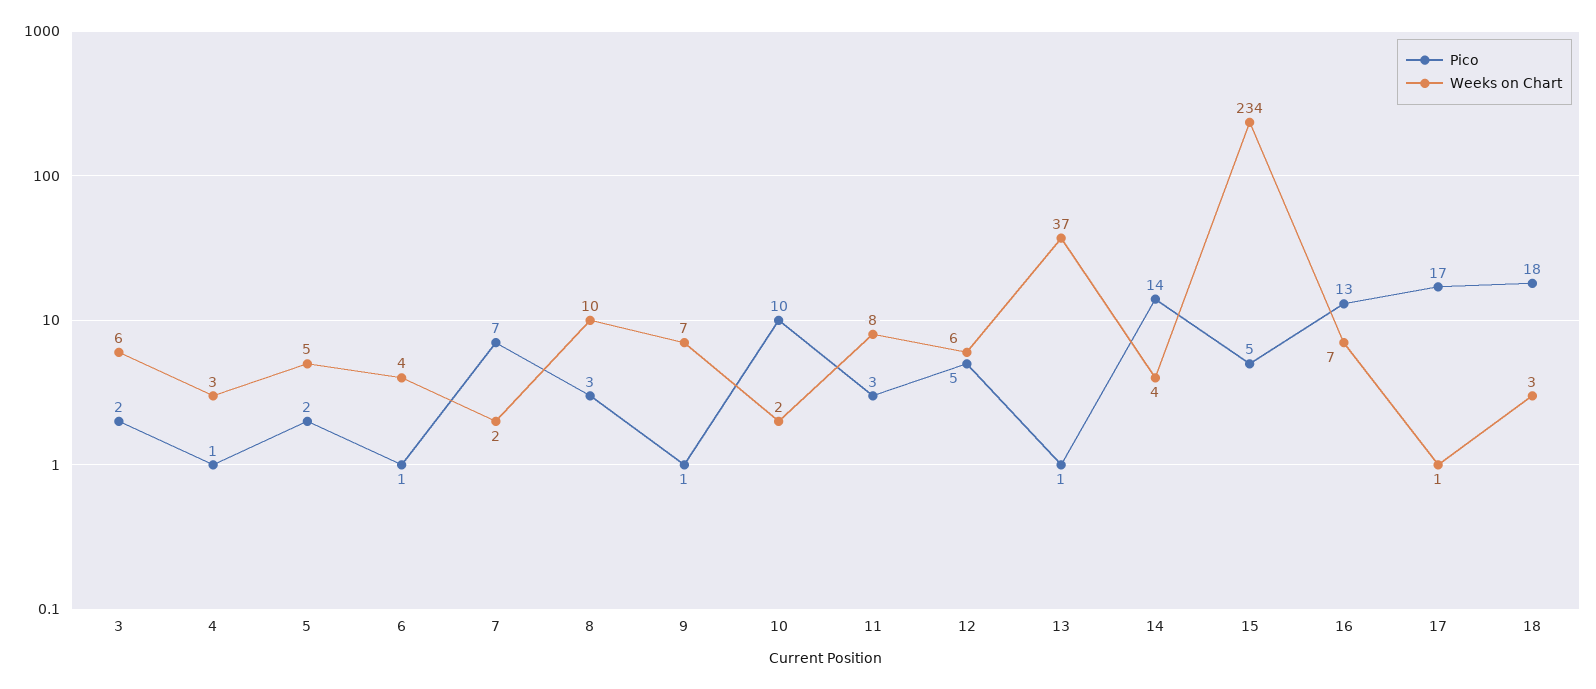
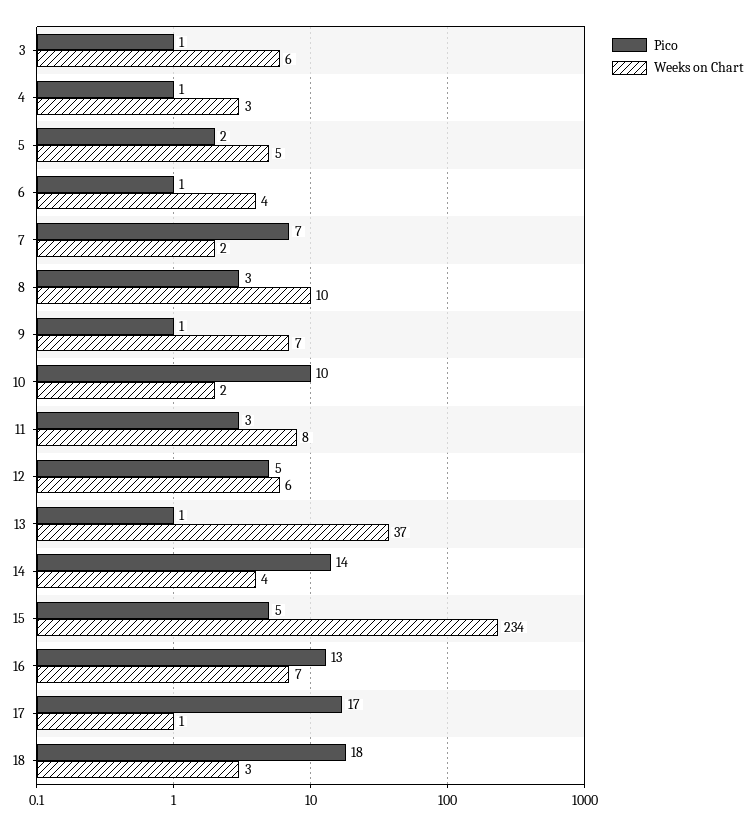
Pico, 3: 2 -> 1

